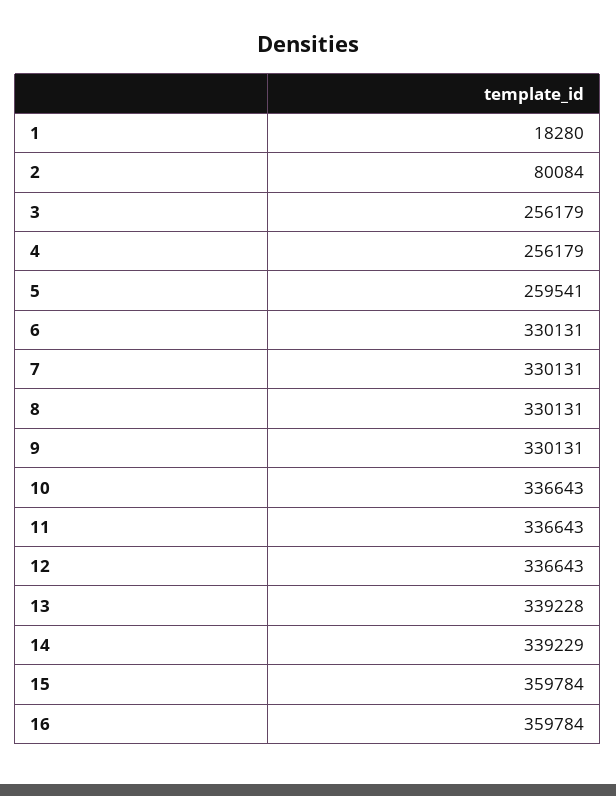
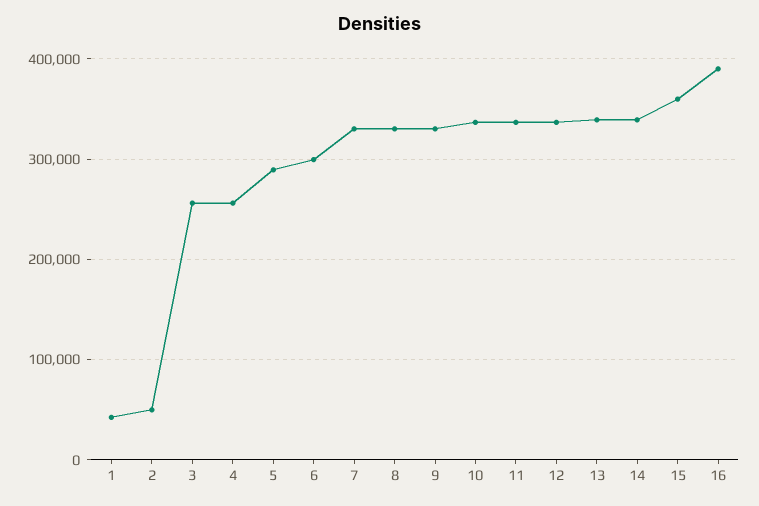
1: 18280 -> 40000
2: 80084 -> 50000
5: 259541 -> 290000
6: 330131 -> 300000
16: 359784 -> 390000

